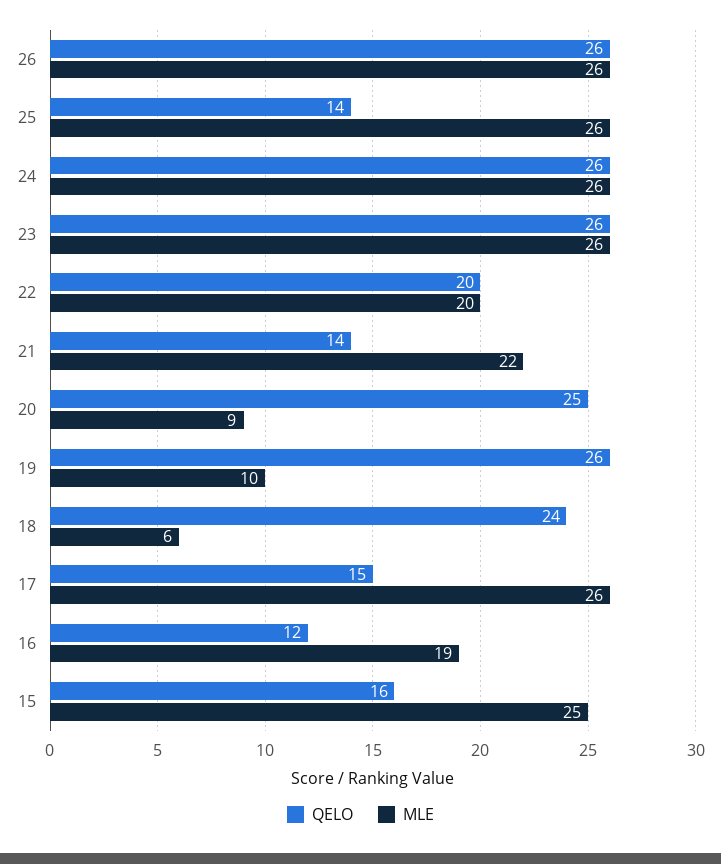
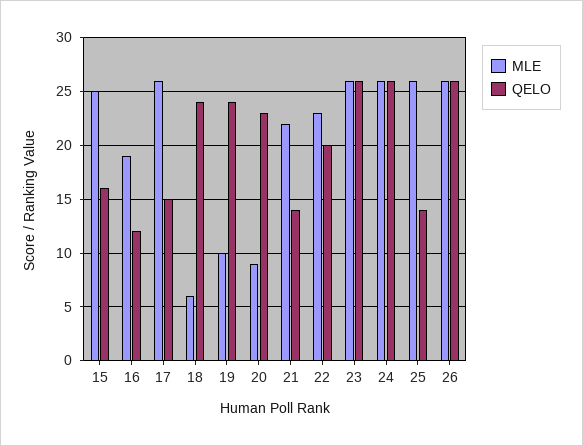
MLE, 22: 20 -> 23
QELO, 20: 25 -> 23
QELO, 19: 26 -> 24

